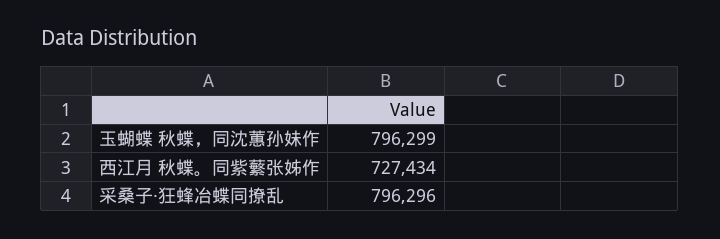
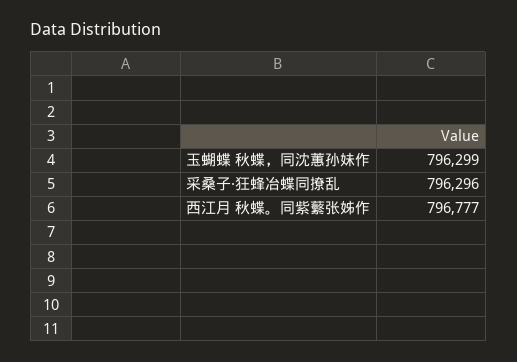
西江月 秋蝶。同紫蘩张姊作: 727434 -> 796777

